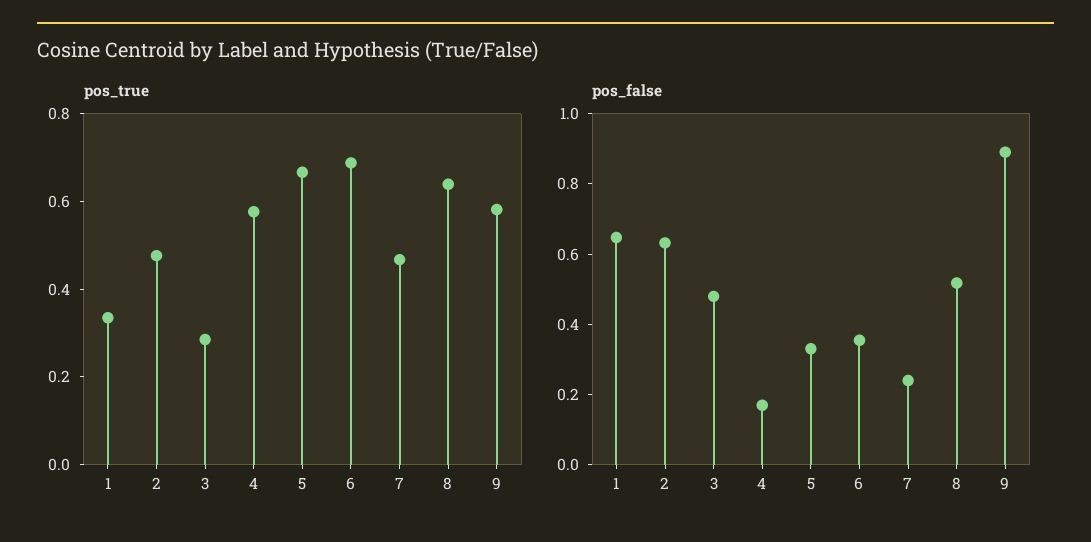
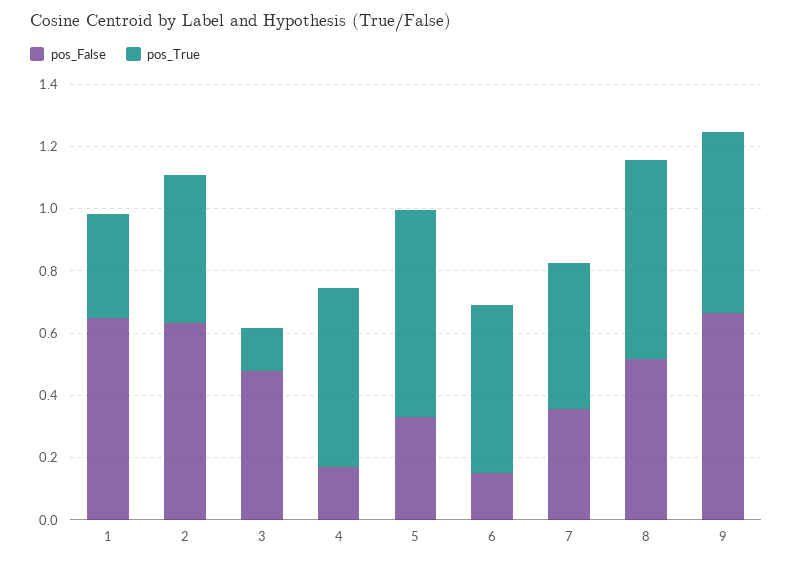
pos_true, 3: 0.3 -> 0.15
pos_true, 6: 0.7 -> 0.55
pos_false, 6: 0.35 -> 0.15
pos_false, 7: 0.25 -> 0.35
pos_false, 9: 0.9 -> 0.65

